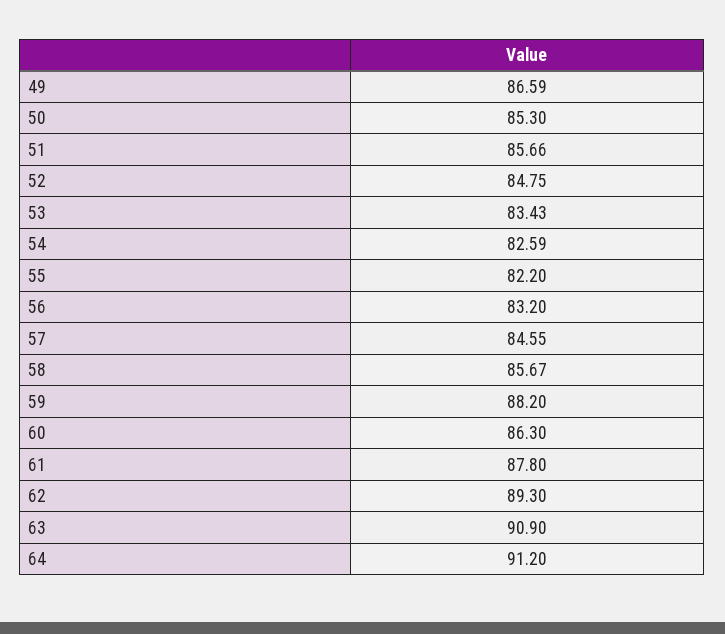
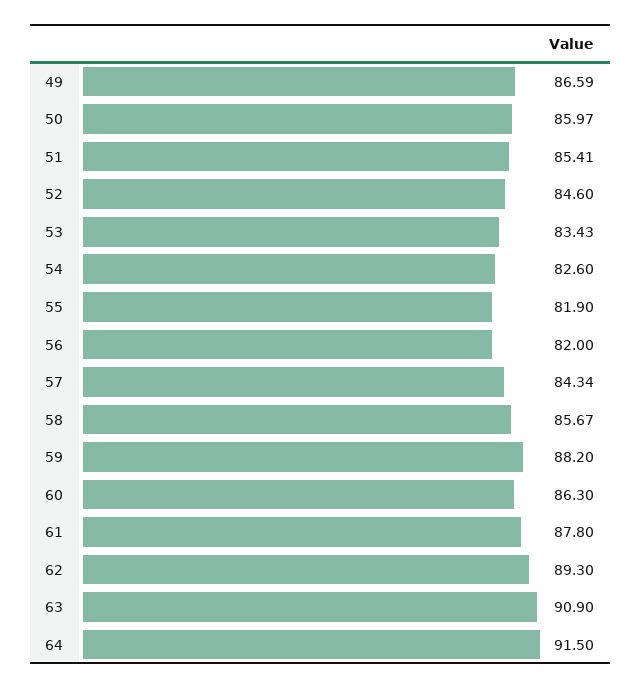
50: 85.3 -> 85.97
51: 85.66 -> 85.41
52: 84.75 -> 84.6
54: 82.59 -> 82.6
55: 82.2 -> 81.9
56: 83.2 -> 82
57: 84.55 -> 84.34
64: 91.2 -> 91.5

